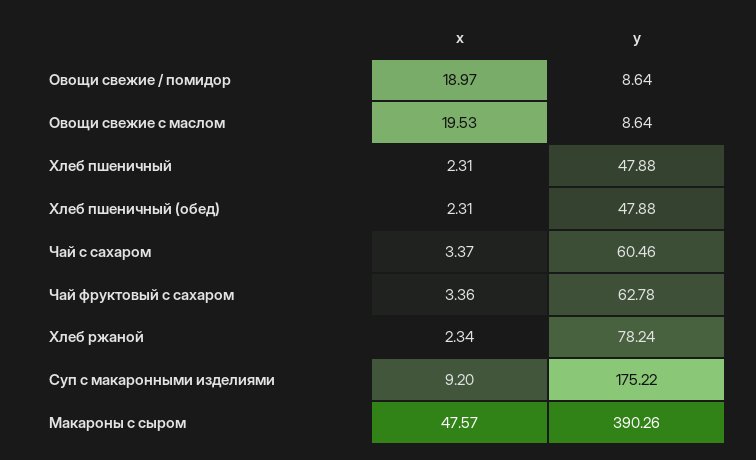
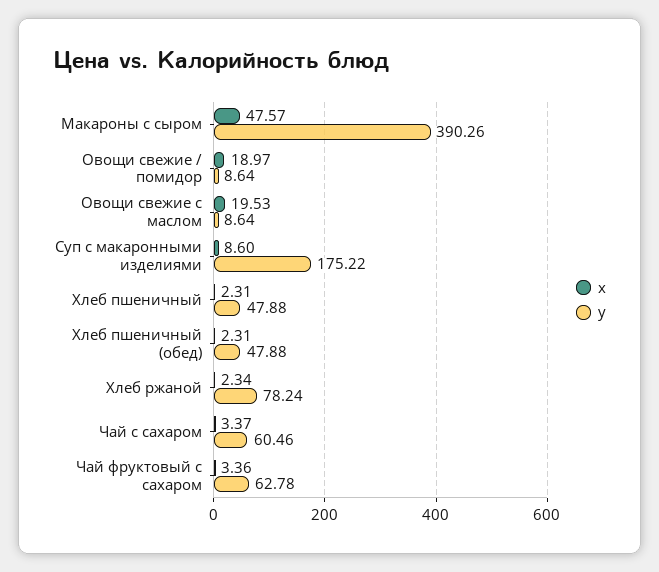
x, Суп с макаронными изделиями: 9.2 -> 8.6

